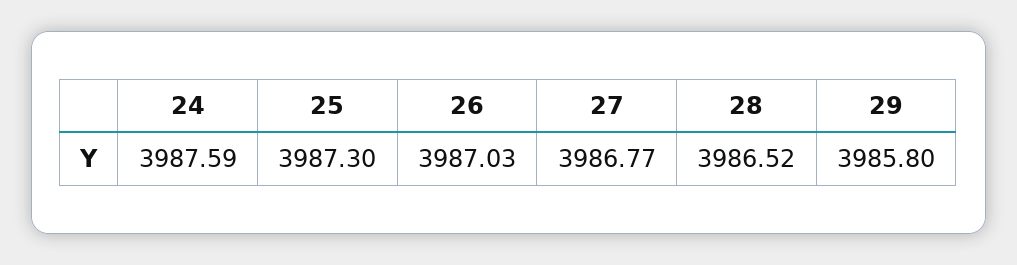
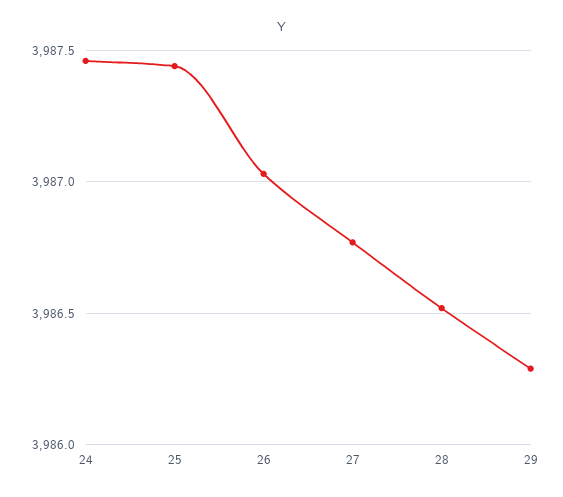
24: 3987.59 -> 3987.45
25: 3987.3 -> 3987.45
29: 3985.8 -> 3986.3

